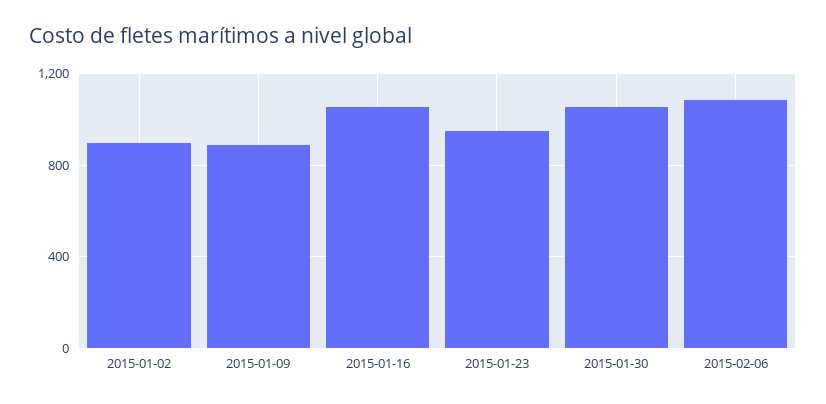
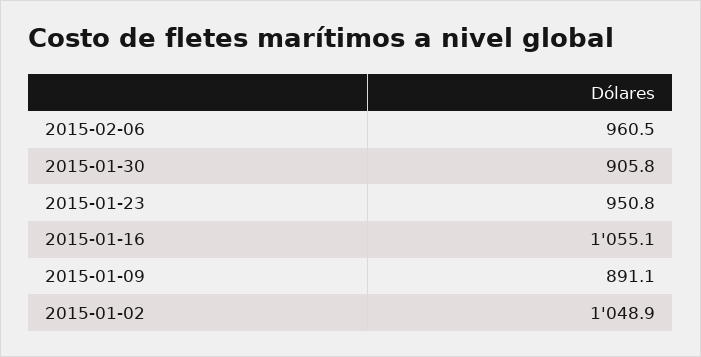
2015-01-02: 900 -> 1048.9
2015-01-30: 1050 -> 905.8
2015-02-06: 1100 -> 960.5

